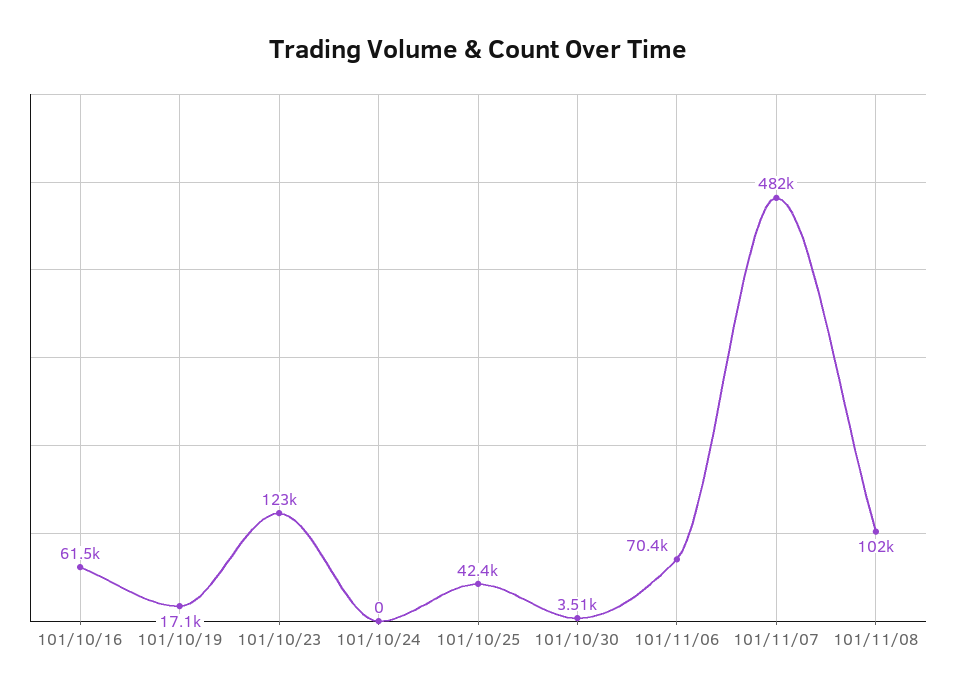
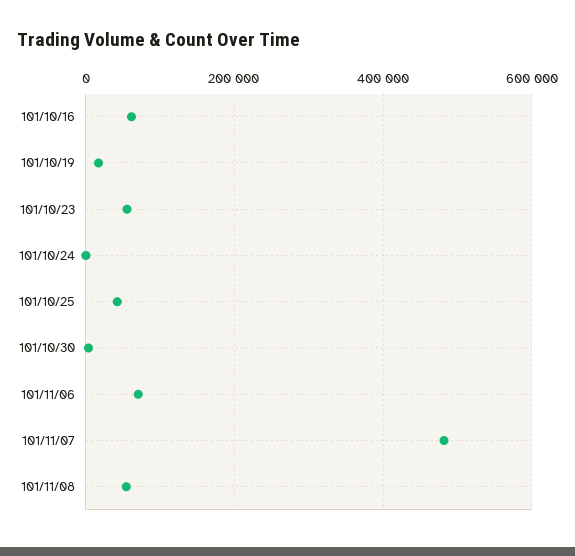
101/10/23: 123000 -> 60000
101/11/08: 102000 -> 60000

